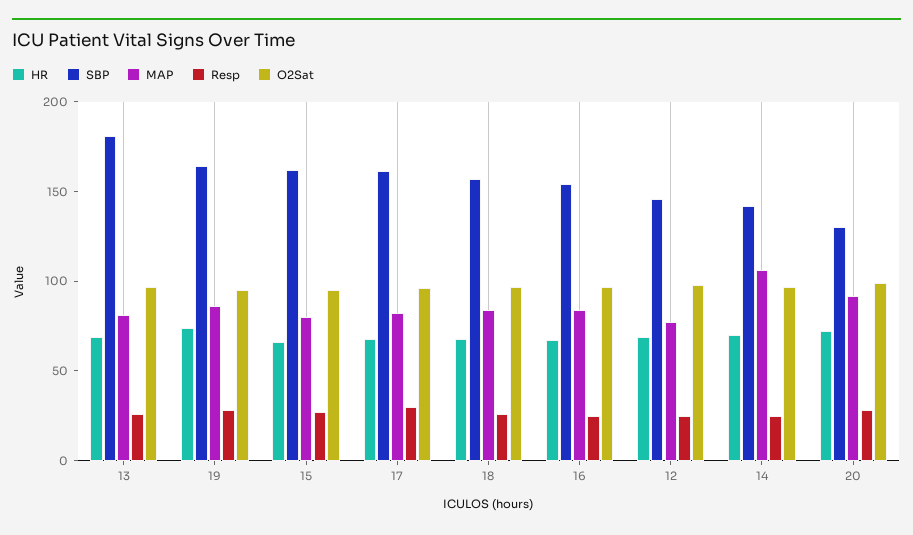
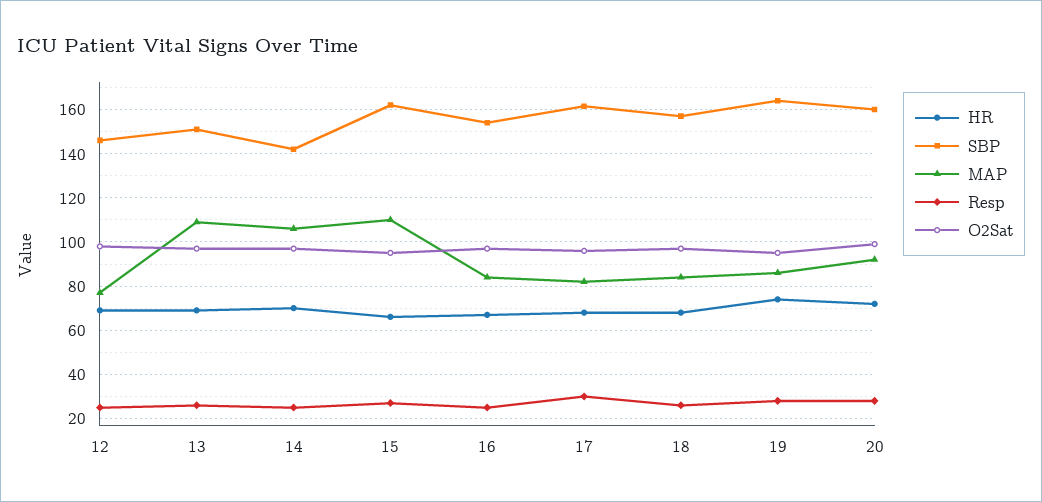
SBP, 13: 180 -> 150
MAP, 13: 80 -> 110
MAP, 15: 80 -> 110
SBP, 20: 130 -> 160

